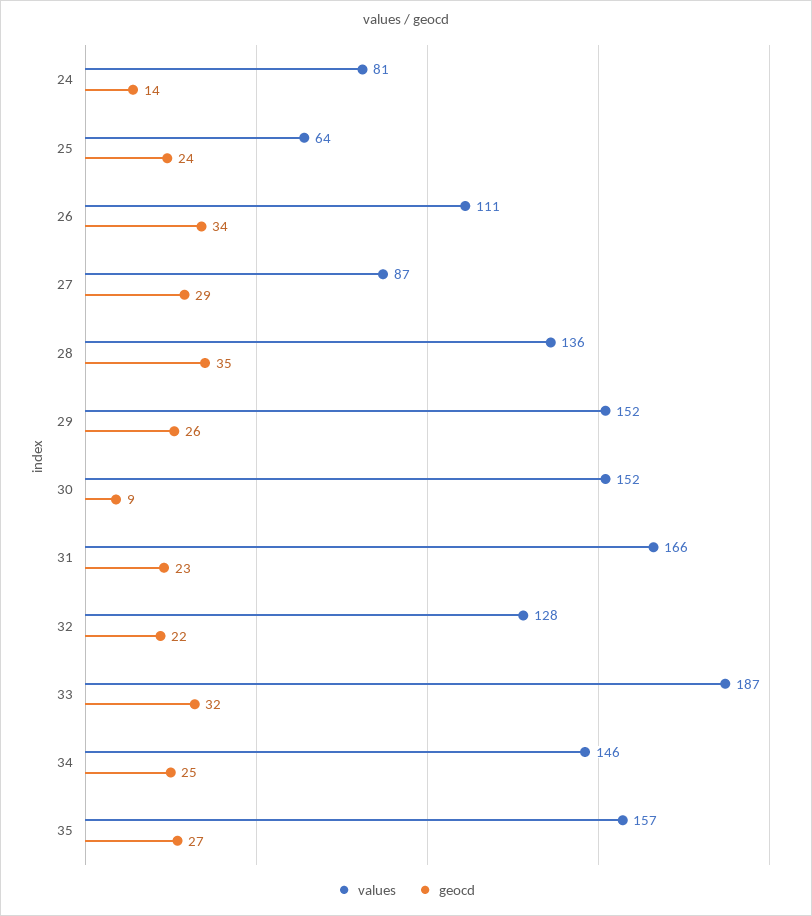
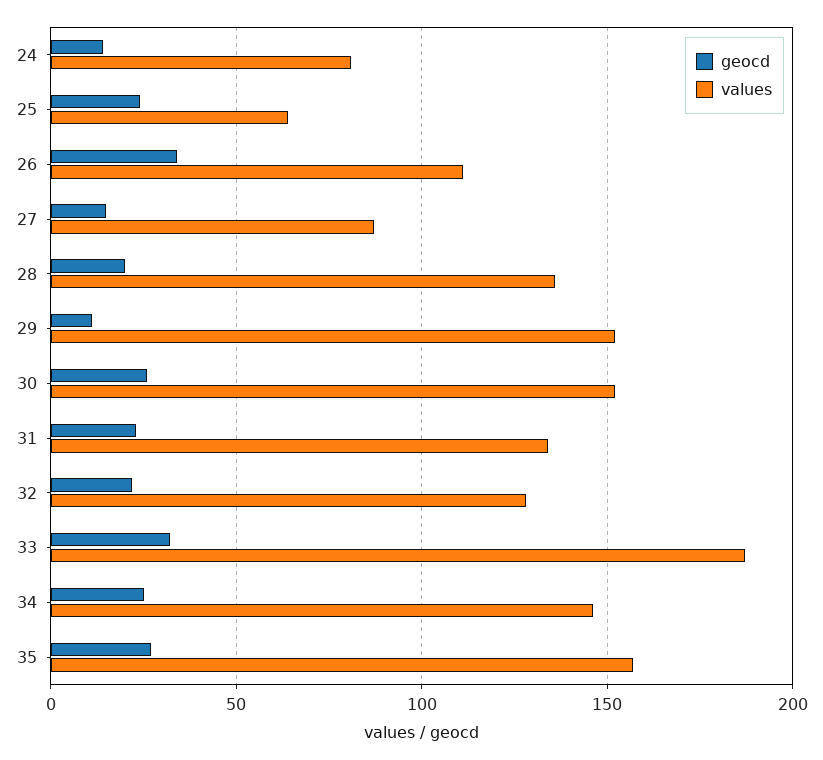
geocd, 27: 29 -> 15
geocd, 28: 35 -> 20
geocd, 29: 26 -> 10
geocd, 30: 9 -> 25
values, 31: 166 -> 135

